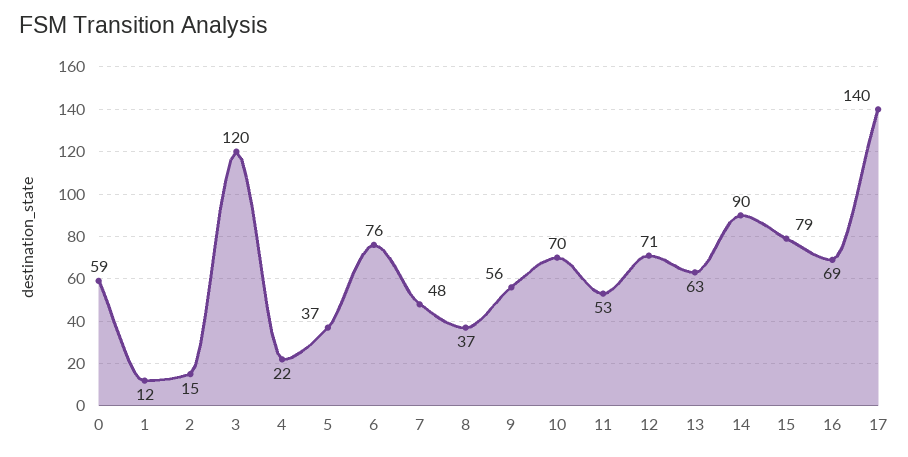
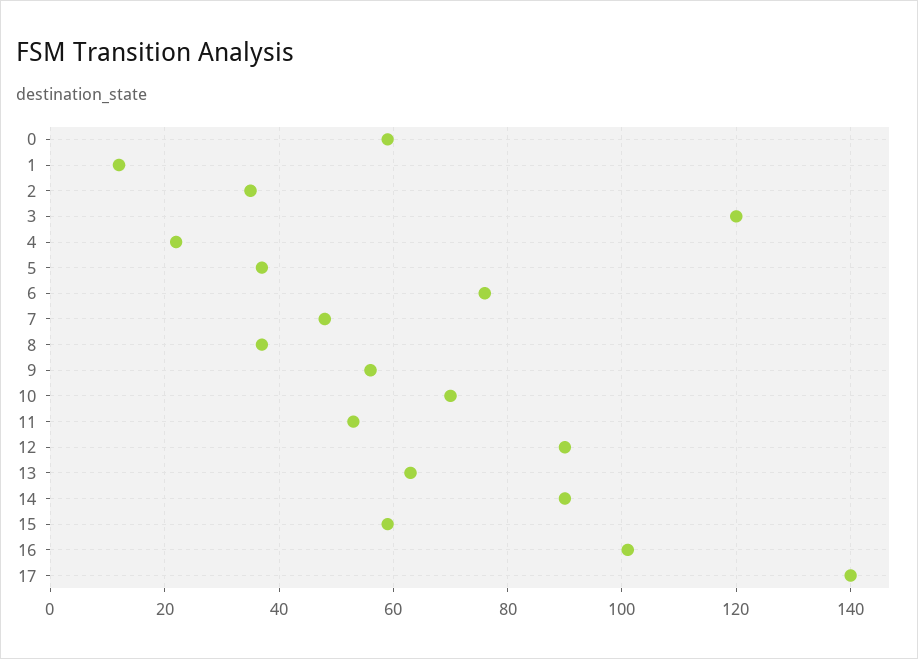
2: 15 -> 35
12: 71 -> 90
15: 79 -> 60
16: 69 -> 100

